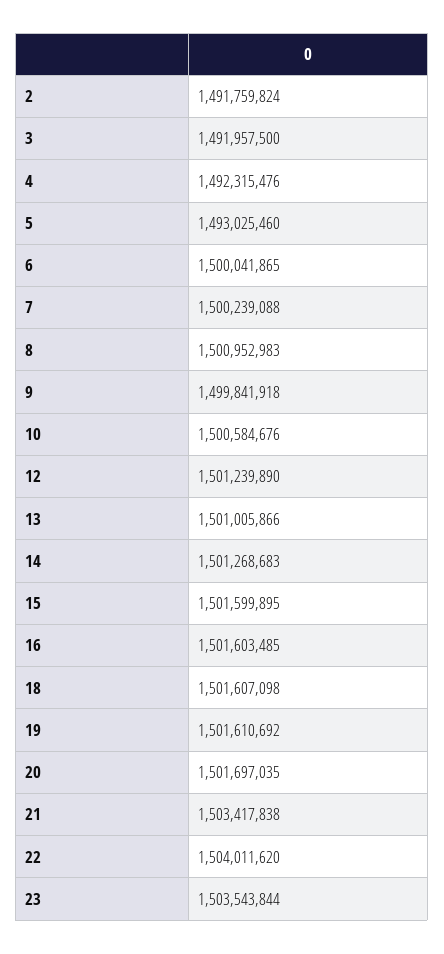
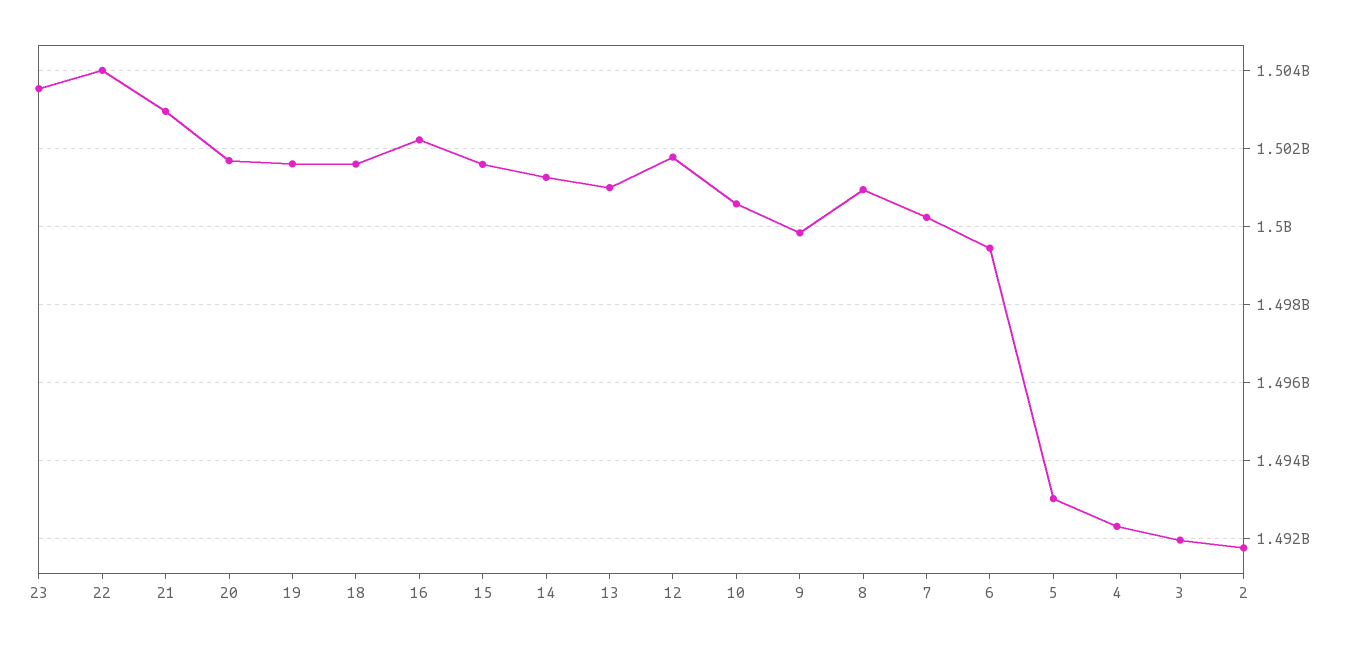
6: 1500041865 -> 1499400000
12: 1501239890 -> 1501800000
16: 1501603485 -> 1502200000
21: 1503417838 -> 1503000000

